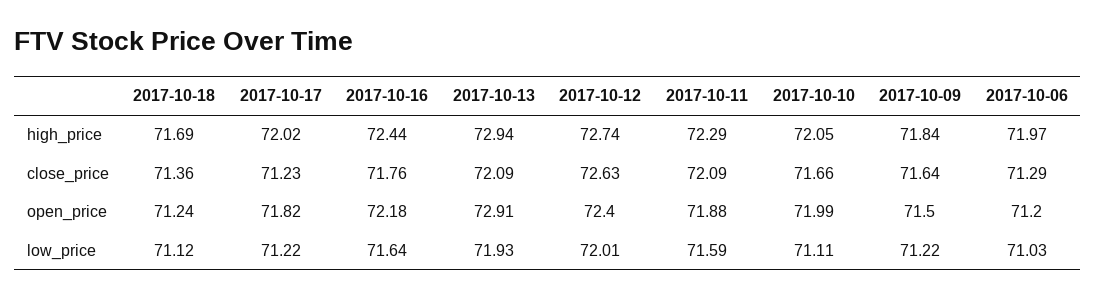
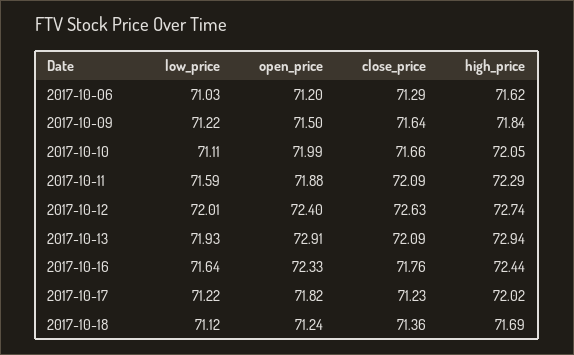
2017-10-06, high_price: 71.97 -> 71.62
2017-10-16, open_price: 72.18 -> 72.33

